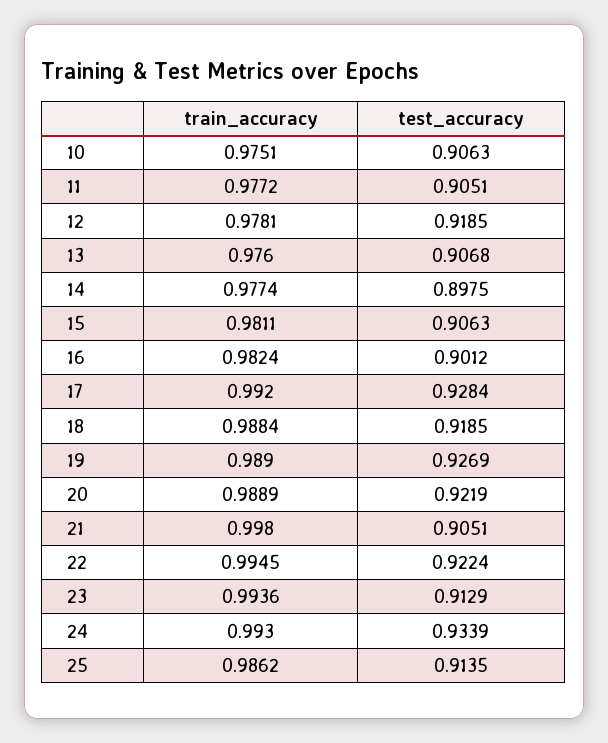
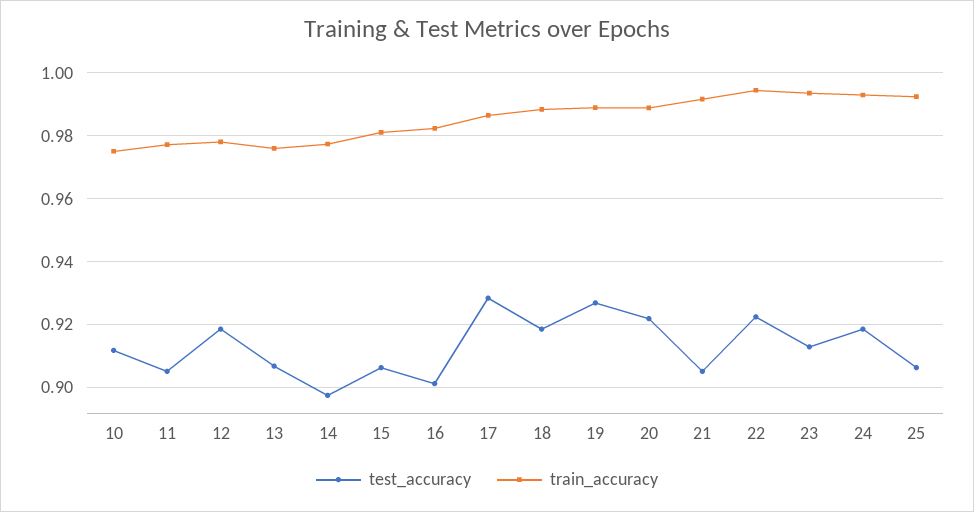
test_accuracy, 10: 0.9063 -> 0.912
train_accuracy, 17: 0.992 -> 0.986
train_accuracy, 21: 0.998 -> 0.992
test_accuracy, 24: 0.9339 -> 0.918
train_accuracy, 25: 0.9862 -> 0.992
test_accuracy, 25: 0.9135 -> 0.906

